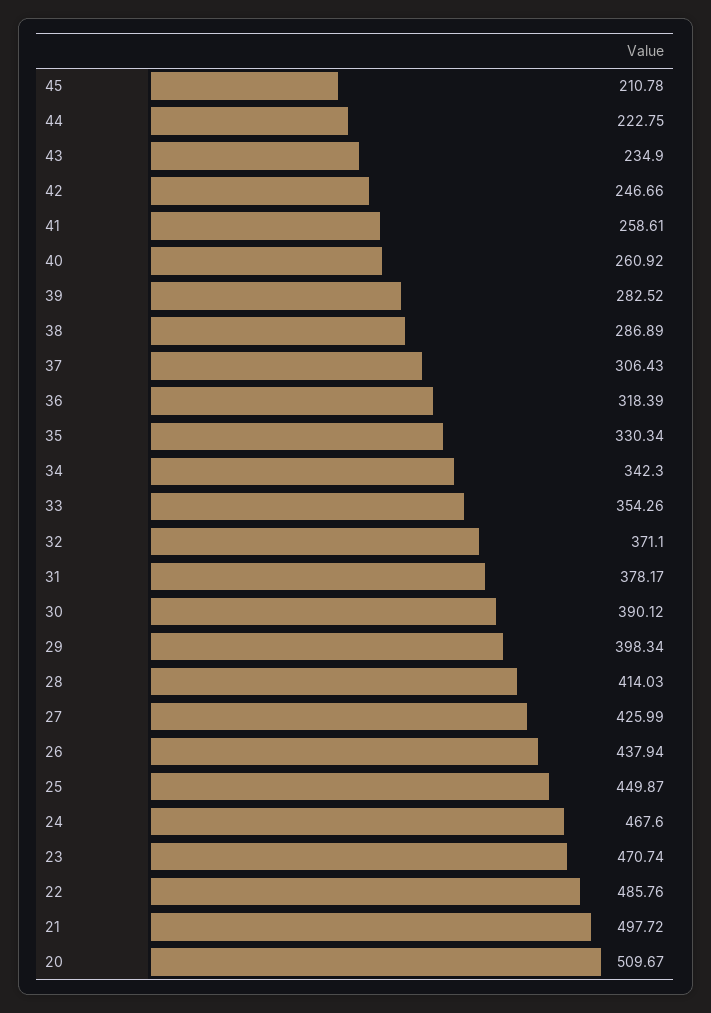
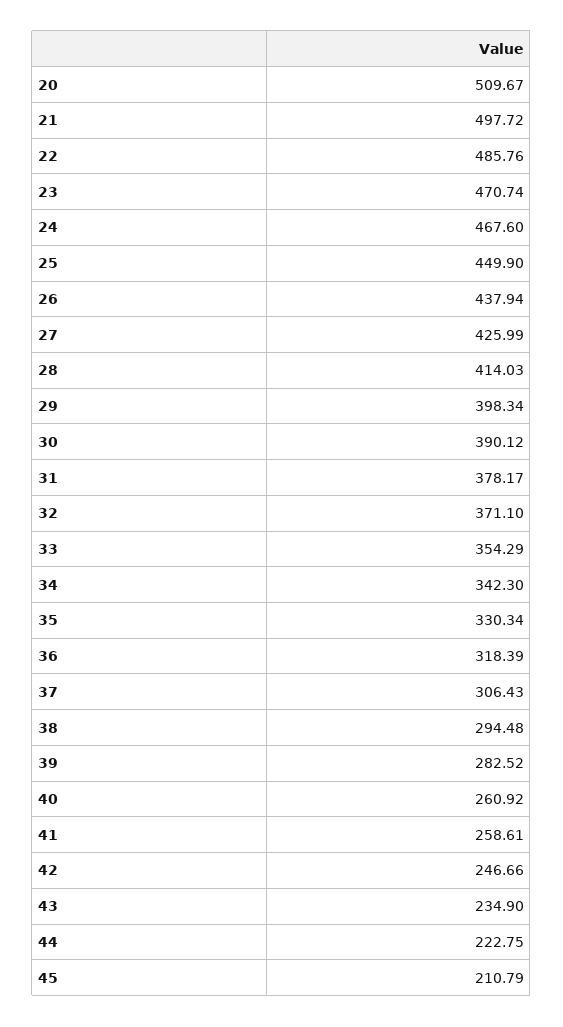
45: 210.78 -> 210.79
38: 286.89 -> 294.48
33: 354.26 -> 354.29
25: 449.87 -> 449.9

